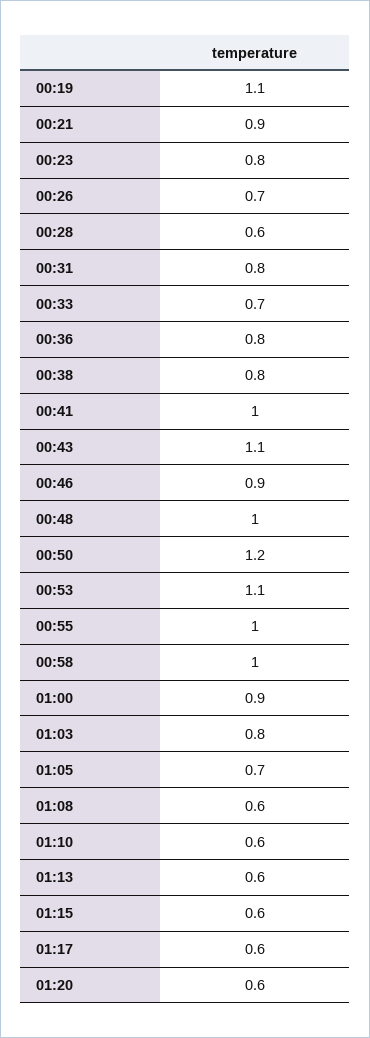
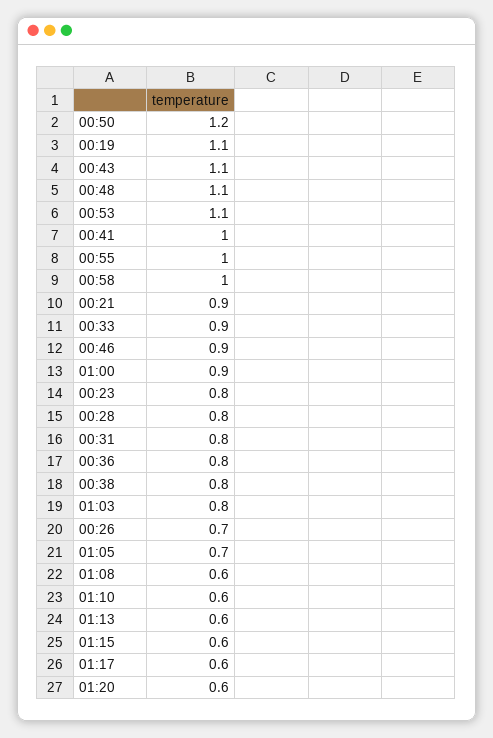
00:28: 0.6 -> 0.8
00:33: 0.7 -> 0.9
00:48: 1 -> 1.1

